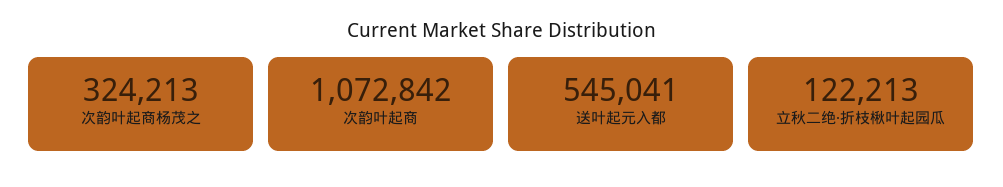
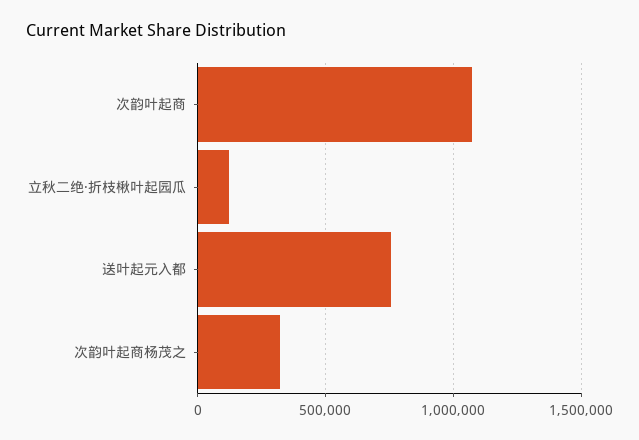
送叶起元入都: 545041 -> 750000

